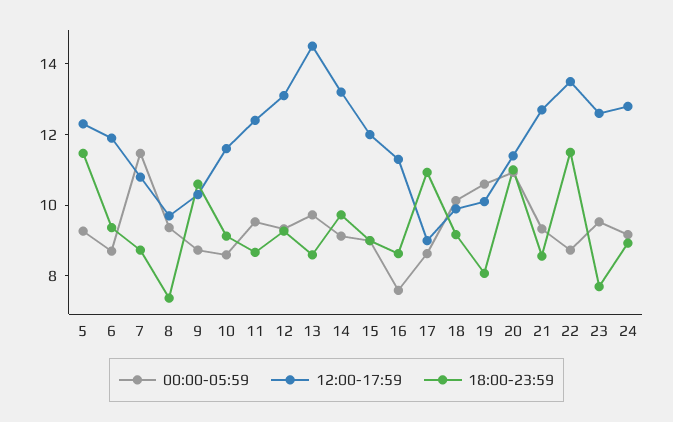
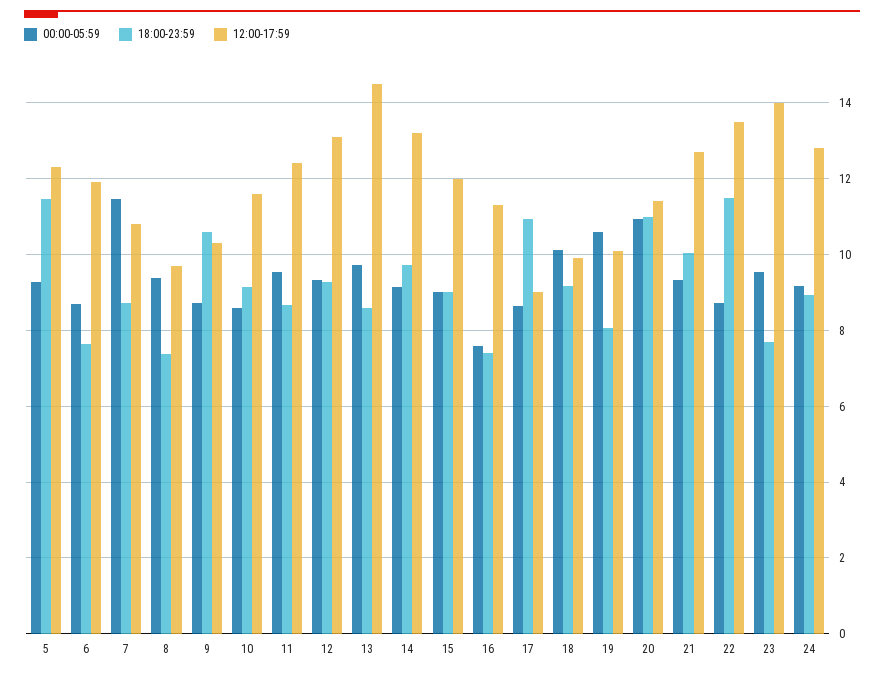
18:00-23:59, 6: 9.5 -> 7.6
18:00-23:59, 16: 8.5 -> 7.4
18:00-23:59, 21: 8.5 -> 10
12:00-17:59, 23: 12.5 -> 14

